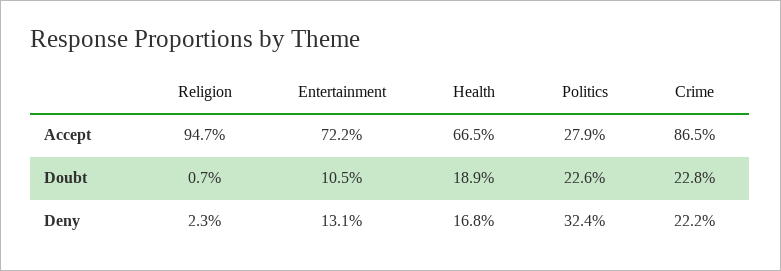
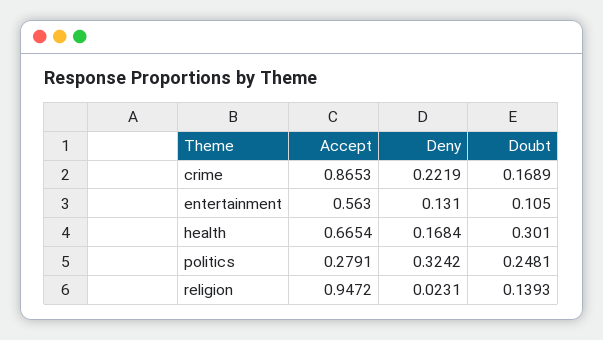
Entertainment, Accept: 0.722 -> 0.563
Religion, Doubt: 0.007 -> 0.1393
Health, Doubt: 0.189 -> 0.301
Politics, Doubt: 0.226 -> 0.2481
Crime, Doubt: 0.228 -> 0.1689

